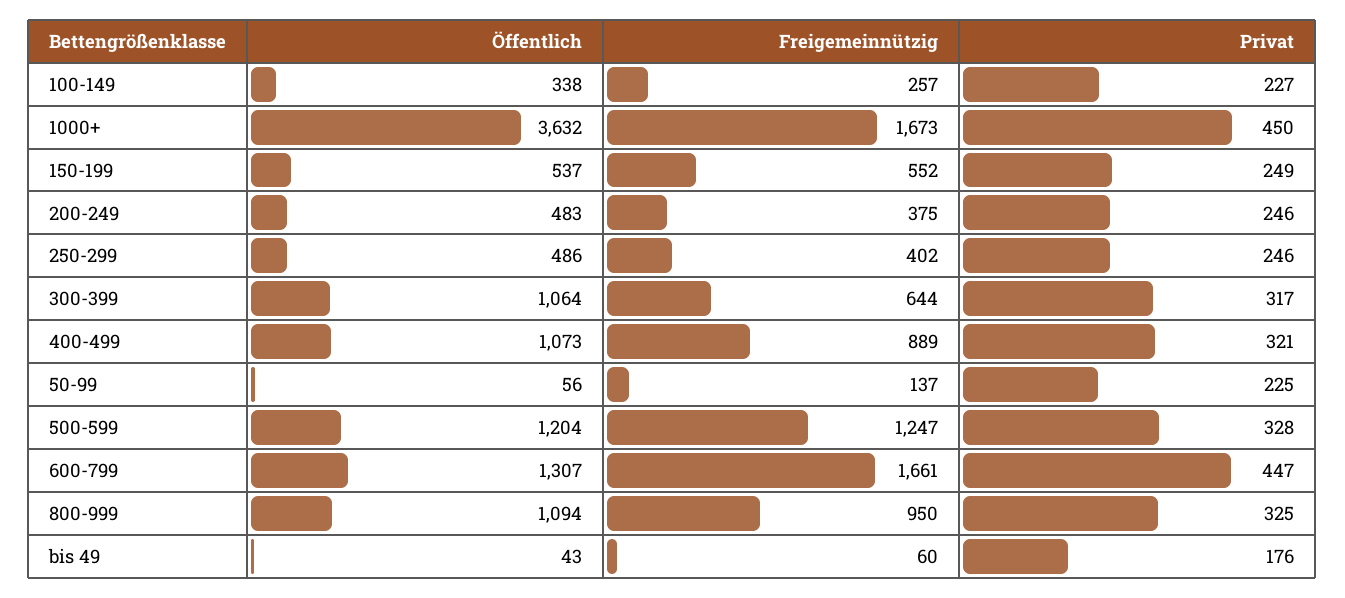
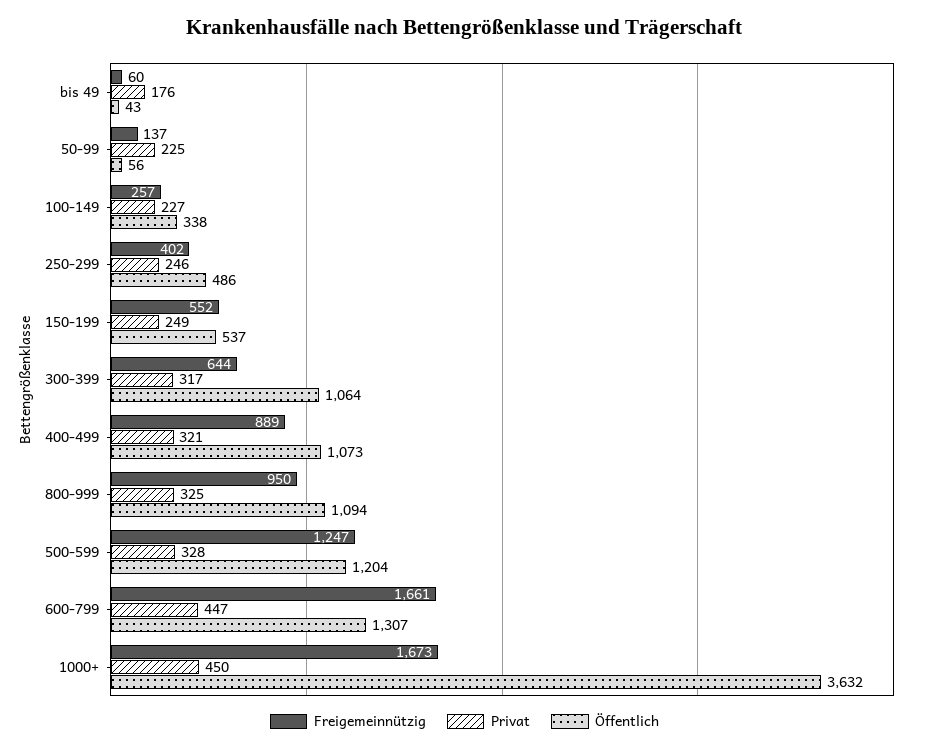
Öffentlich, 200-249: 483 -> none
Freigemeinnützig, 200-249: 375 -> none
Privat, 200-249: 246 -> none

